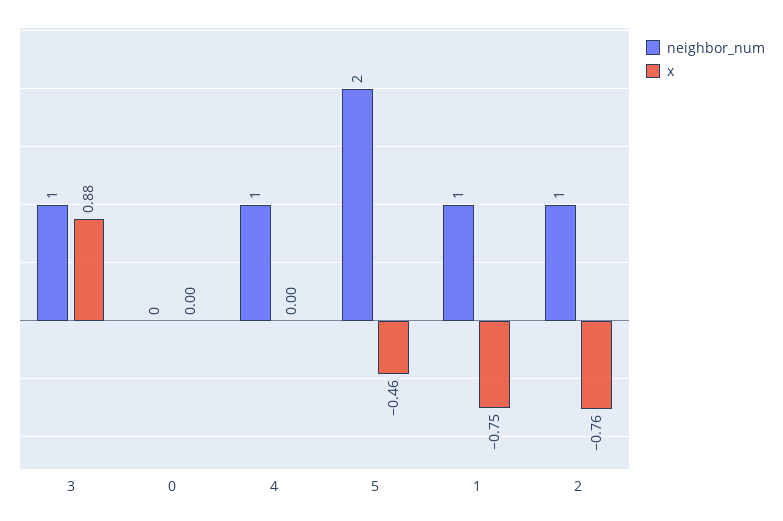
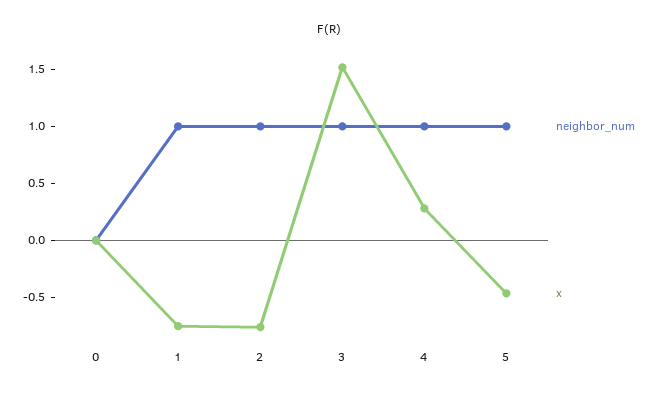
x, 3: 0.88 -> 1.5
x, 4: 0 -> 0.3
neighbor_num, 5: 2 -> 1

